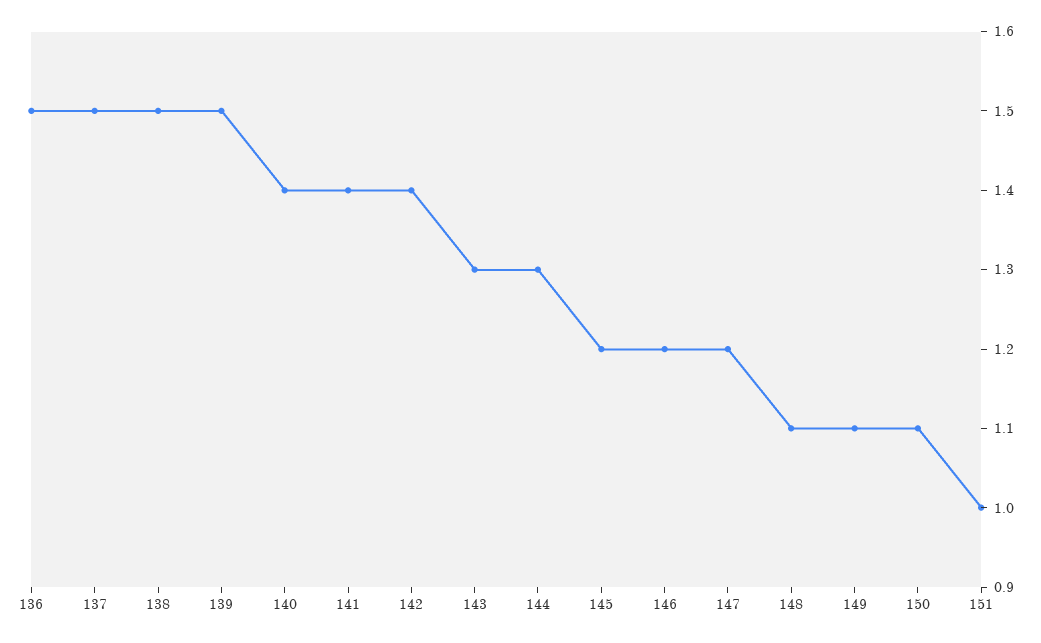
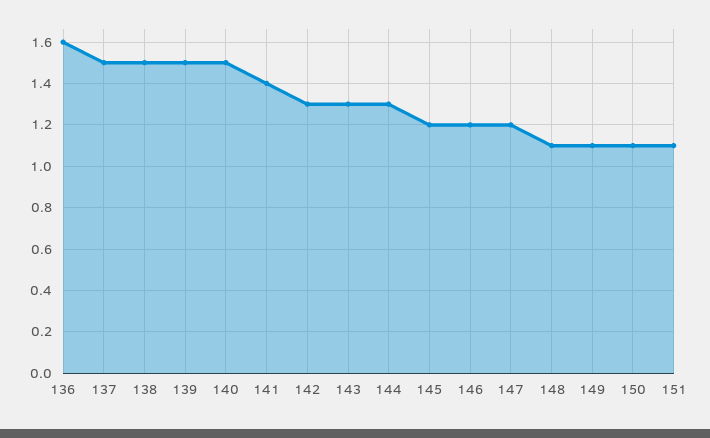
136: 1.5 -> 1.6
140: 1.4 -> 1.5
142: 1.4 -> 1.3
151: 1 -> 1.1

